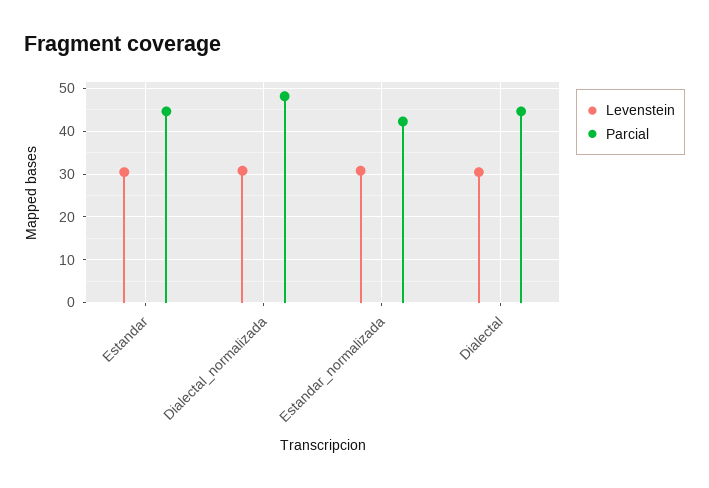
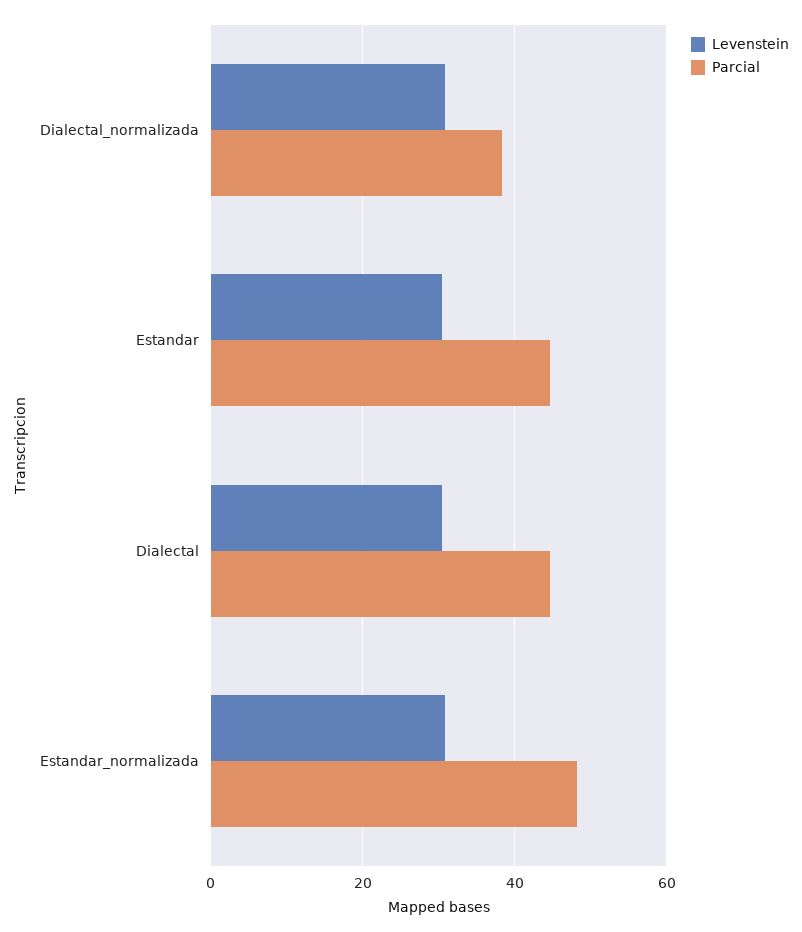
Parcial, Dialectal_normalizada: 48 -> 38
Parcial, Estandar_normalizada: 42 -> 48

